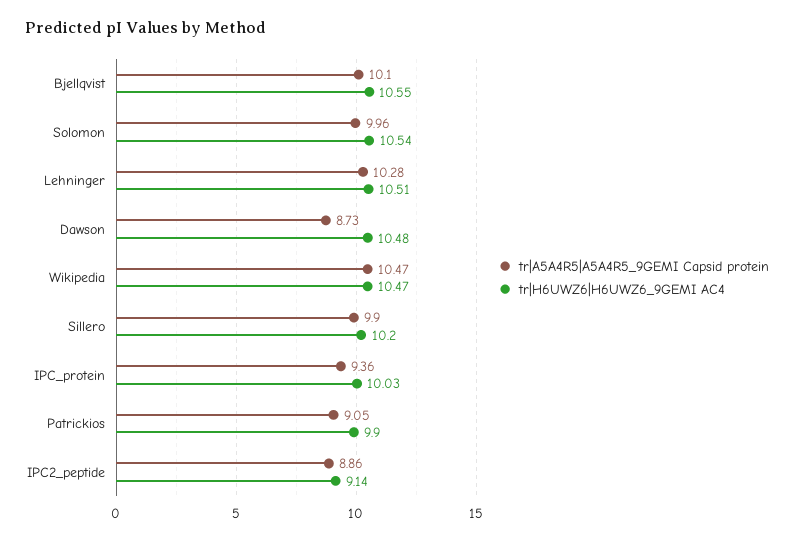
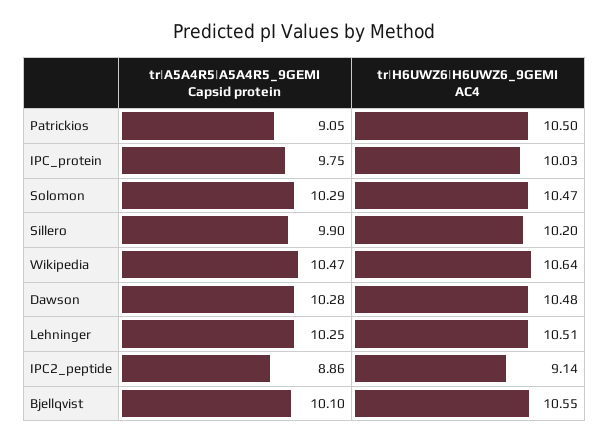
tr|A5A4R5|A5A4R5_9GEMI Capsid protein, Solomon: 9.96 -> 10.29
tr|H6UWZ6|H6UWZ6_9GEMI AC4, Solomon: 10.54 -> 10.47
tr|A5A4R5|A5A4R5_9GEMI Capsid protein, Lehninger: 10.28 -> 10.25
tr|A5A4R5|A5A4R5_9GEMI Capsid protein, Dawson: 8.73 -> 10.28
tr|H6UWZ6|H6UWZ6_9GEMI AC4, Wikipedia: 10.47 -> 10.64
tr|A5A4R5|A5A4R5_9GEMI Capsid protein, IPC_protein: 9.36 -> 9.75
tr|H6UWZ6|H6UWZ6_9GEMI AC4, Patrickios: 9.9 -> 10.5

